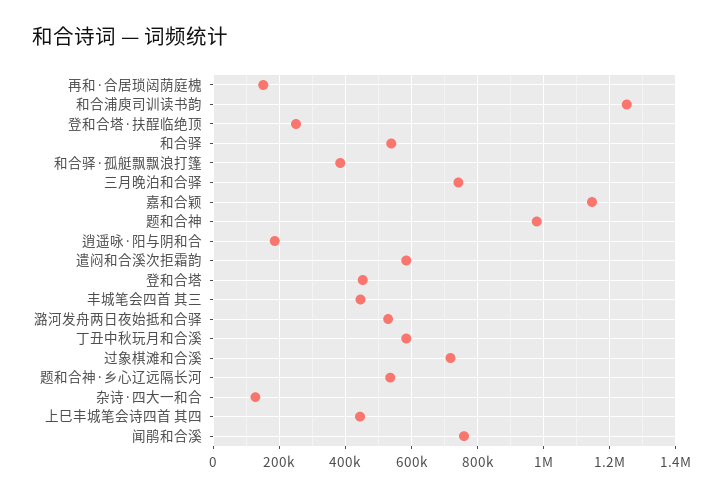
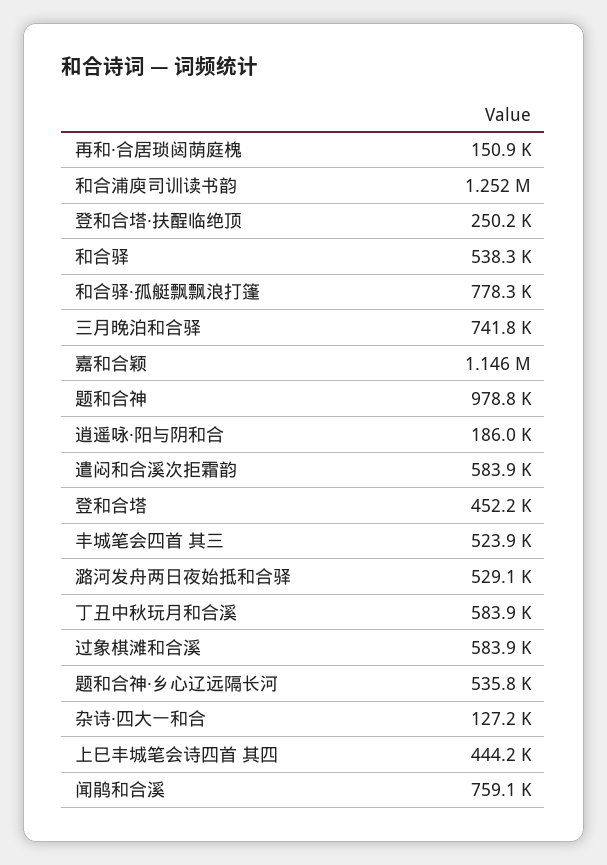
和合驿·孤艇飘飘浪打篷: 380000 -> 778300
丰城笔会四首 其三: 440000 -> 523900
过象棋滩和合溪: 720000 -> 583900

